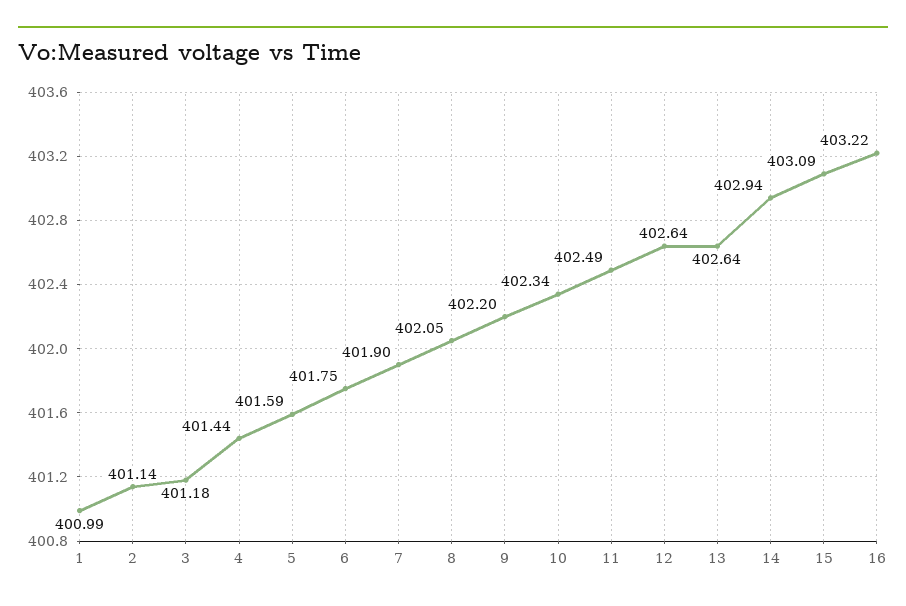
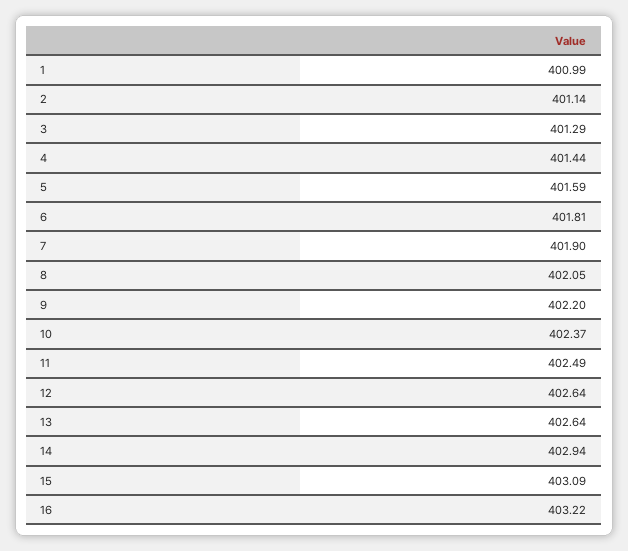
3: 401.18 -> 401.29
6: 401.75 -> 401.81
10: 402.34 -> 402.37

